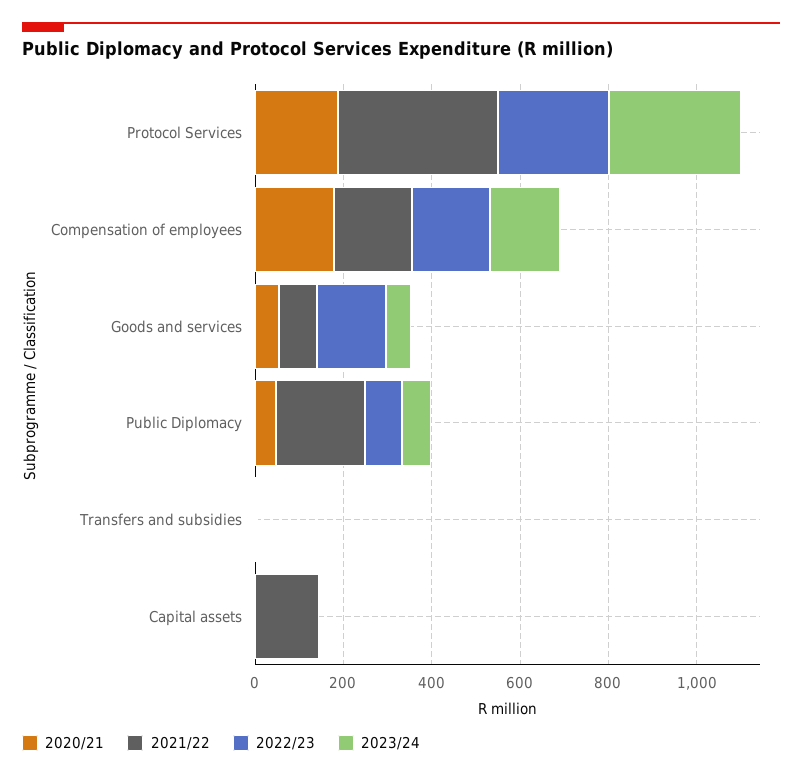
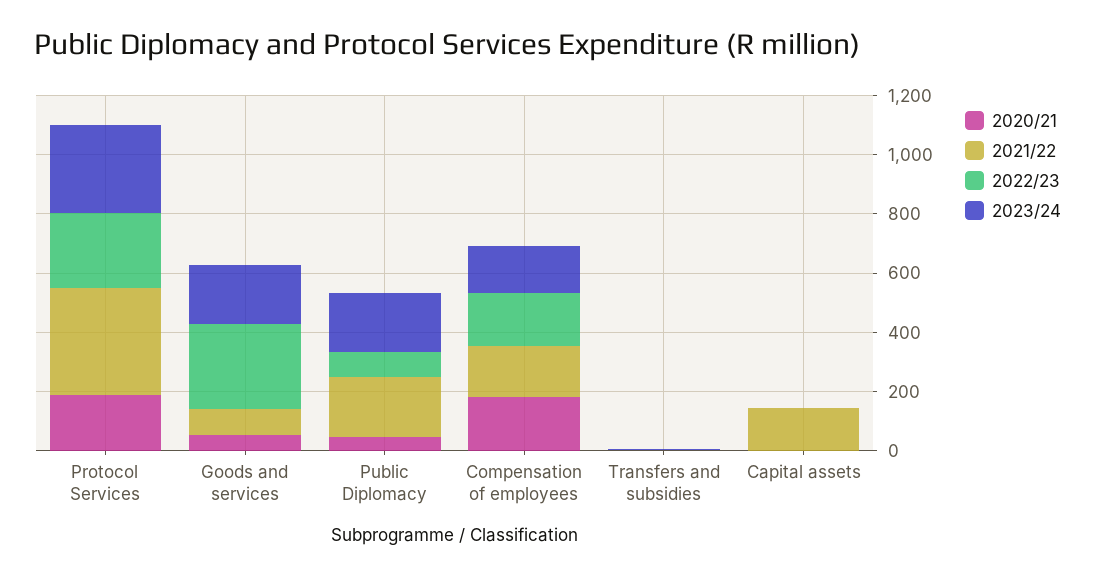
2022/23, Goods and services: 150 -> 300
2023/24, Goods and services: 50 -> 200
2023/24, Public Diplomacy: 50 -> 200

